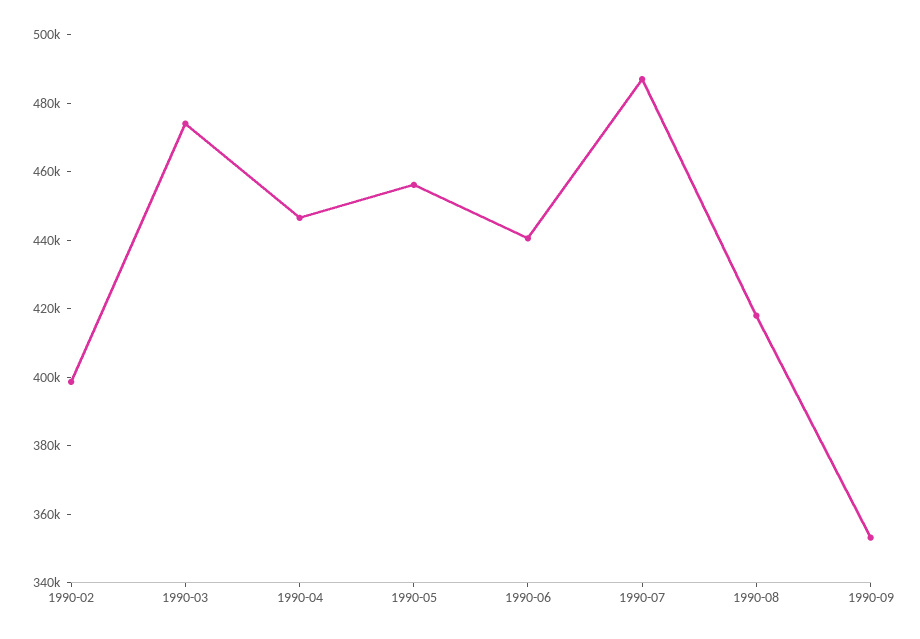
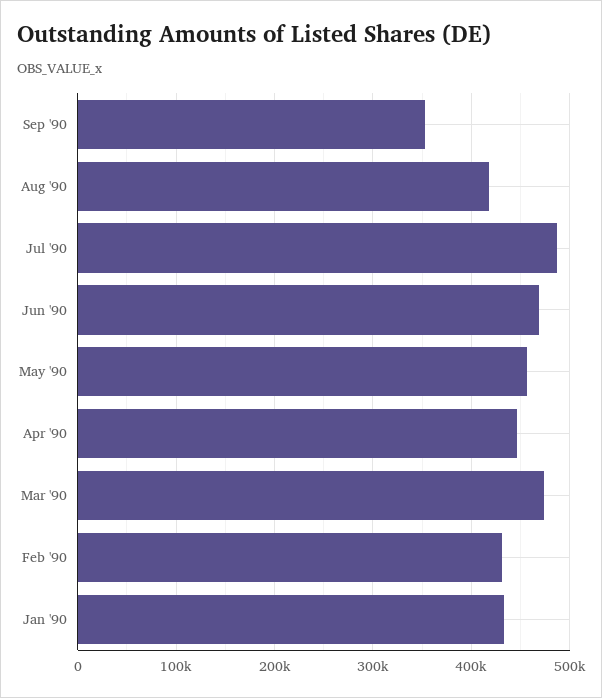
1990-02: 400000 -> 430000
1990-06: 440000 -> 470000
Jan '90: none -> 430000

